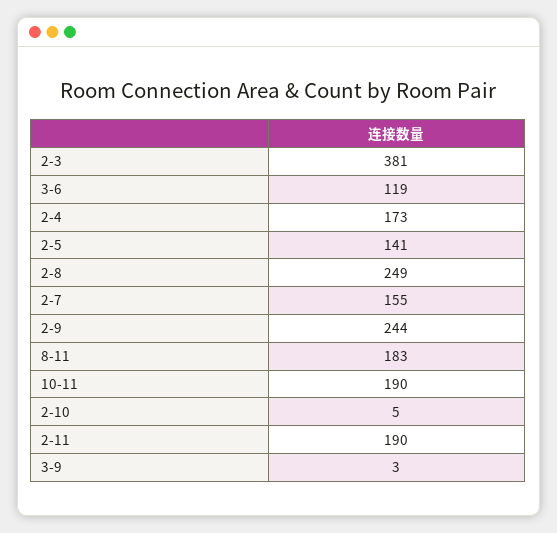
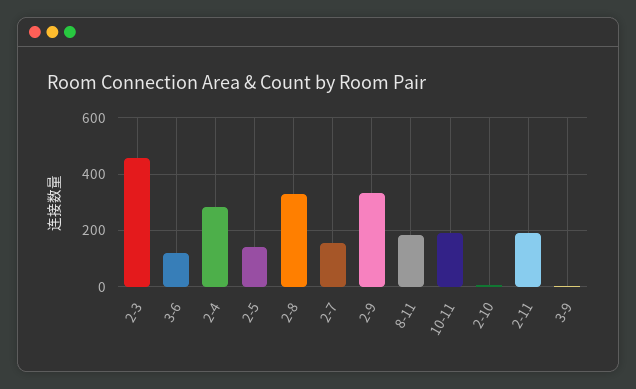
2-3: 381 -> 450
2-4: 173 -> 275
2-8: 249 -> 325
2-9: 244 -> 325

